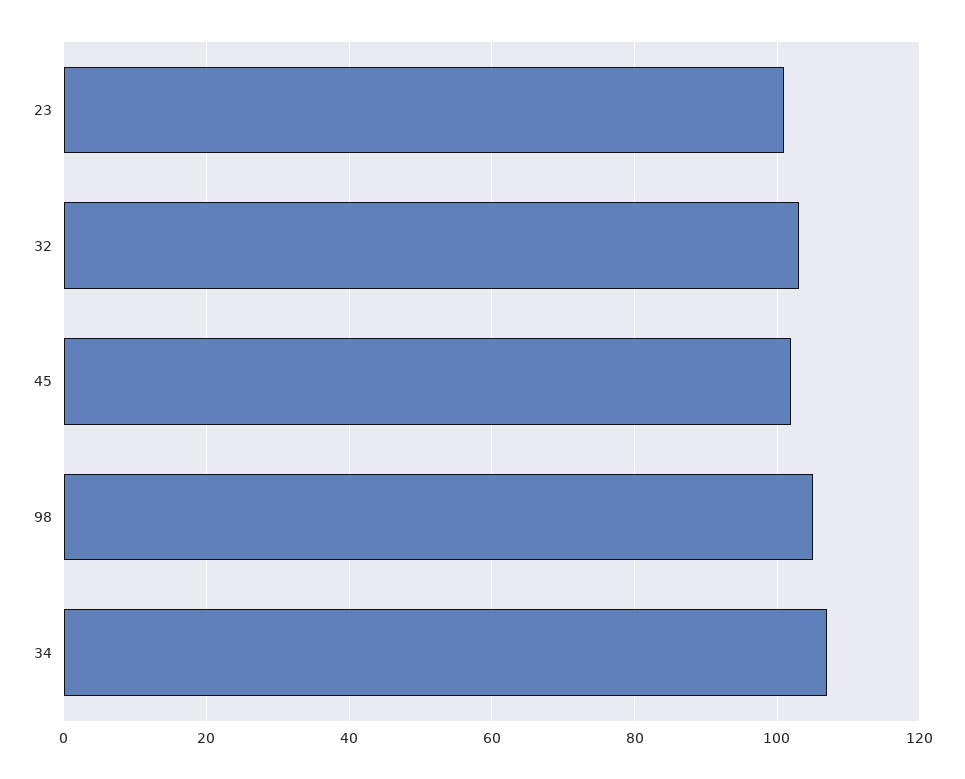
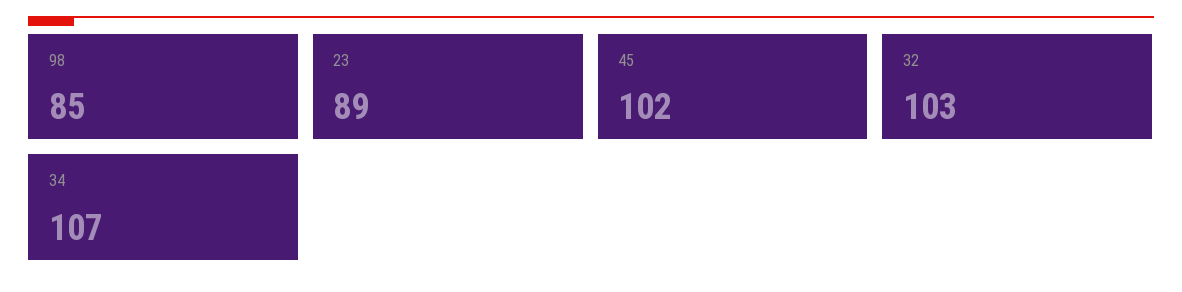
23: 100 -> 89
98: 105 -> 85

